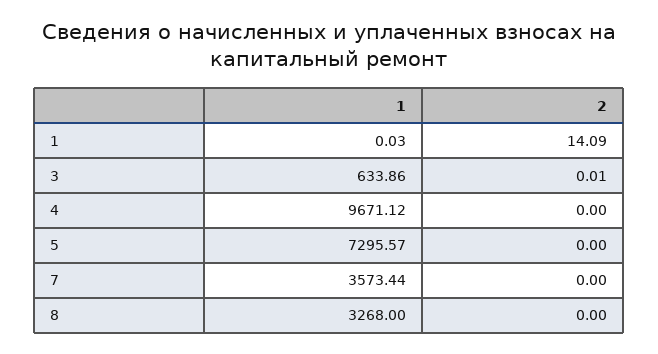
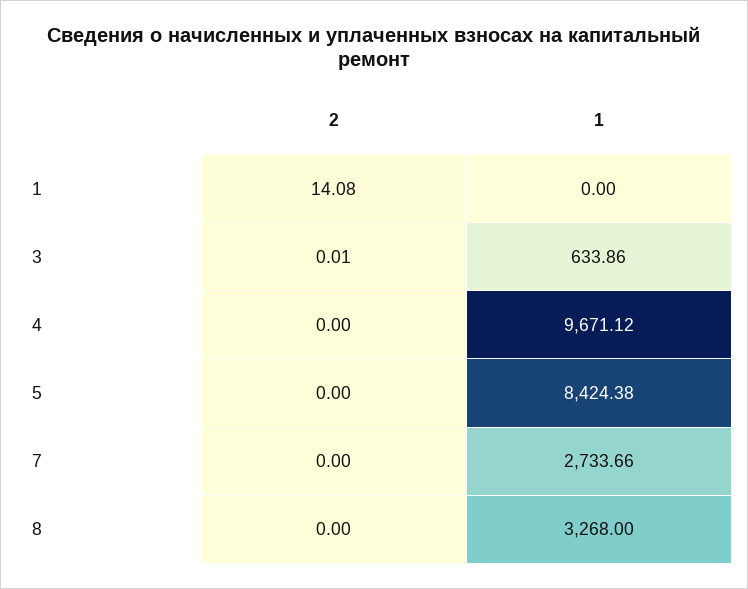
1, 1: 0.03 -> 0
2, 1: 14.09 -> 14.08
1, 5: 7295.57 -> 8424.38
1, 7: 3573.44 -> 2733.66

